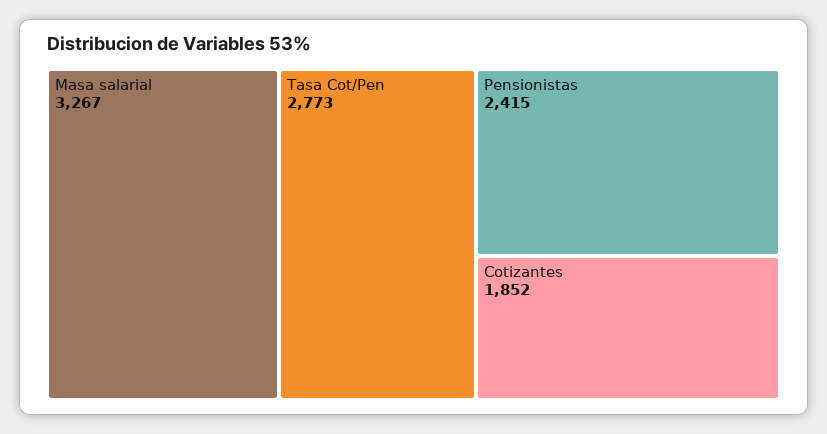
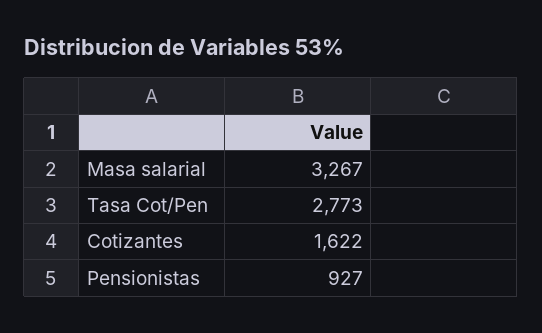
Pensionistas: 2415 -> 927
Cotizantes: 1852 -> 1622

